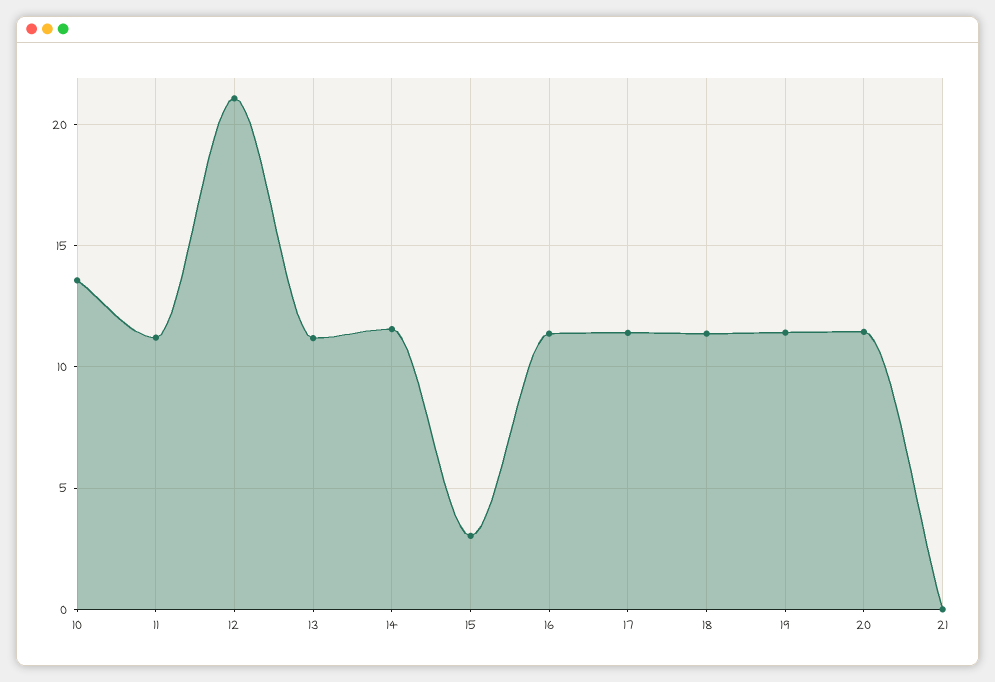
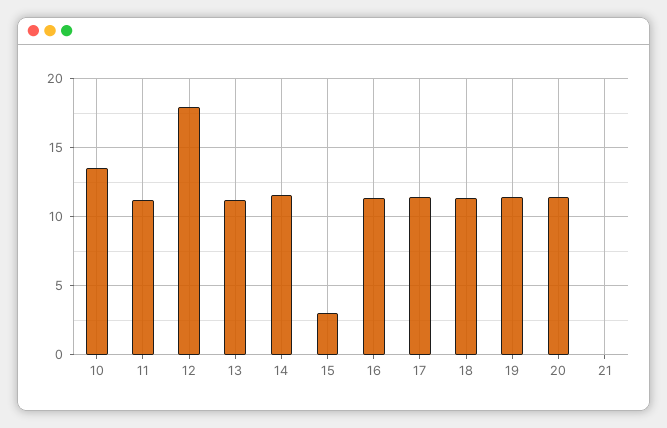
12: 21 -> 18

